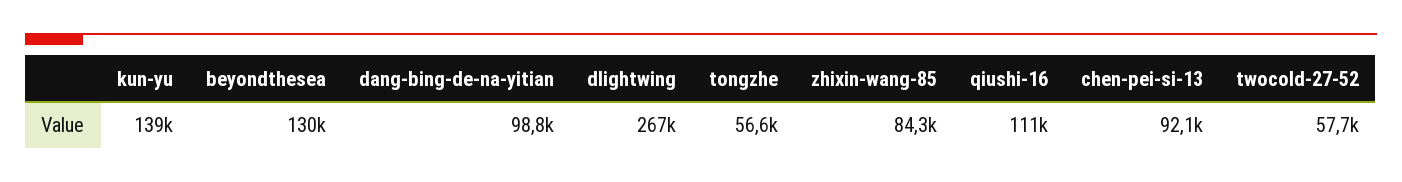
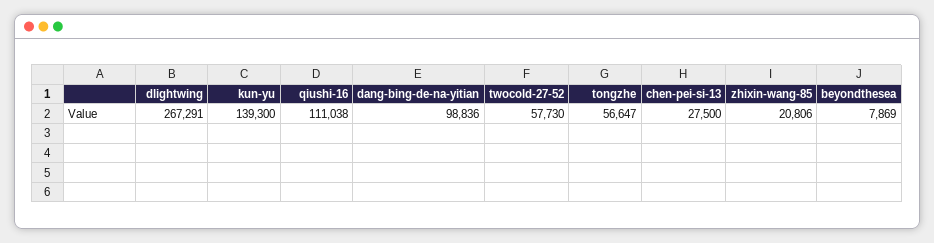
beyondthesea: 130000 -> 7869
zhixin-wang-85: 84300 -> 20806
chen-pei-si-13: 92100 -> 27500

